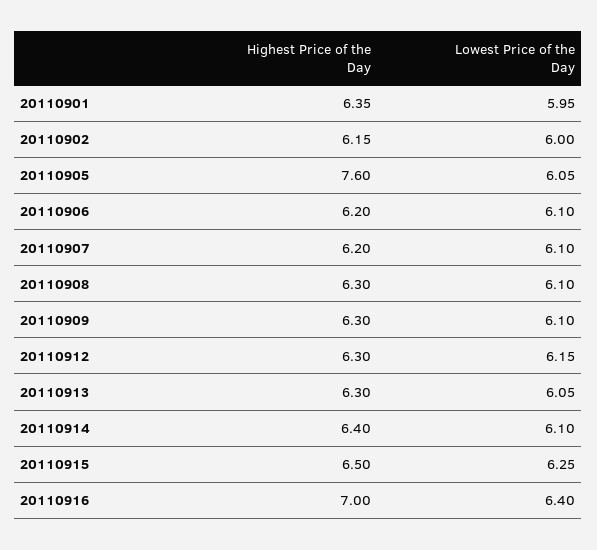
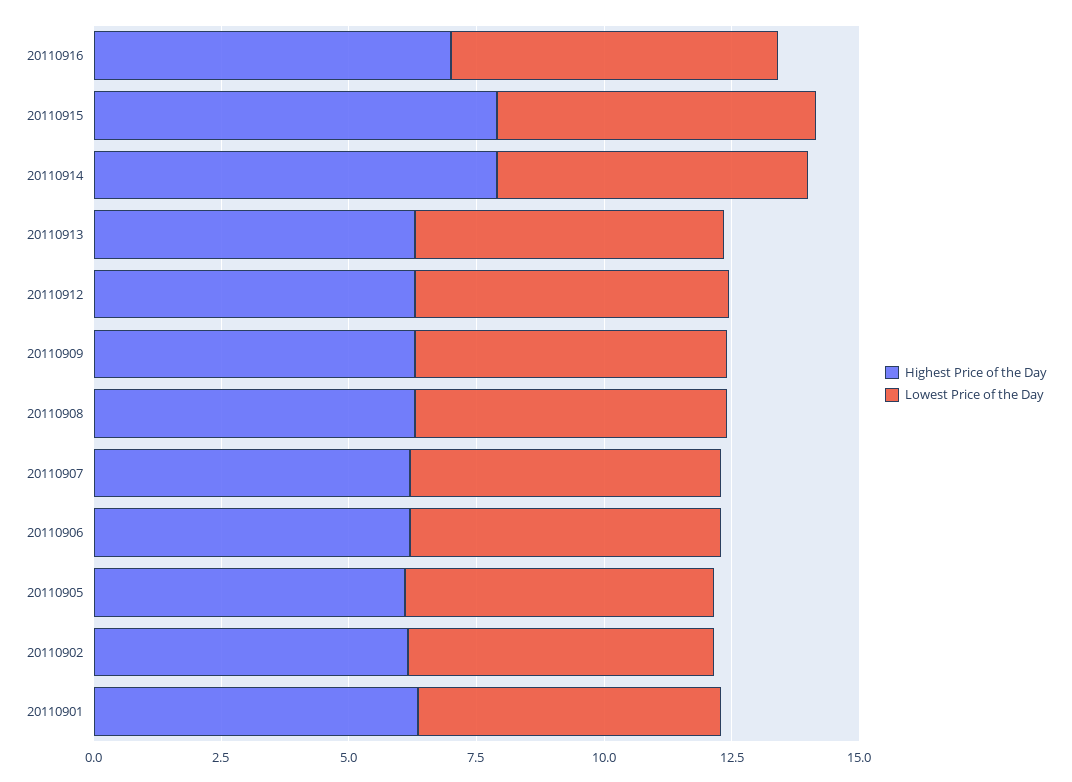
Highest Price of the Day, 20110905: 7.6 -> 6
Highest Price of the Day, 20110914: 6.4 -> 8
Highest Price of the Day, 20110915: 6.5 -> 8

